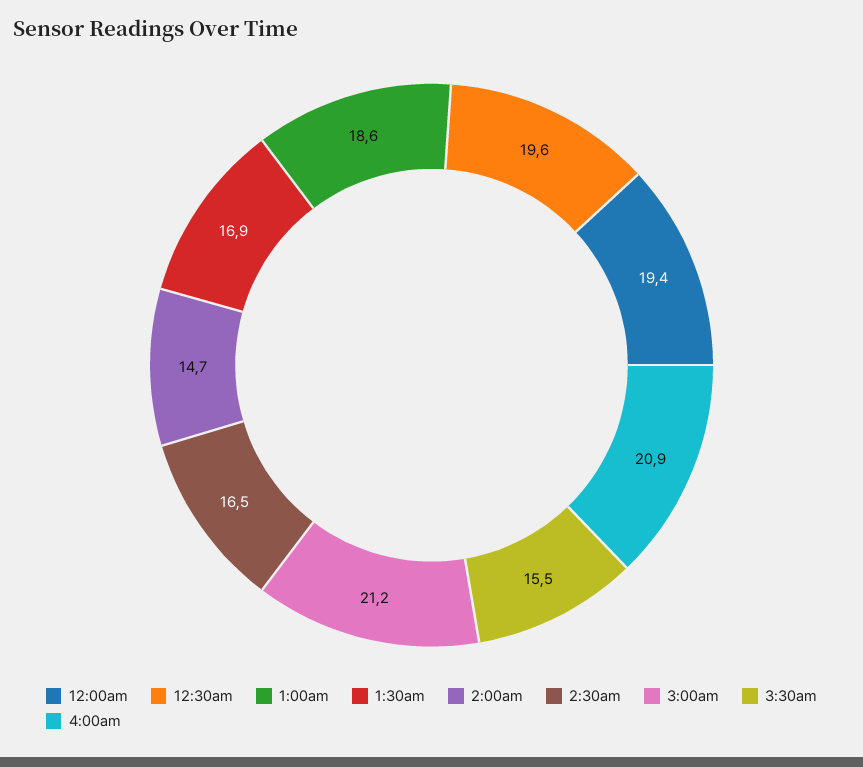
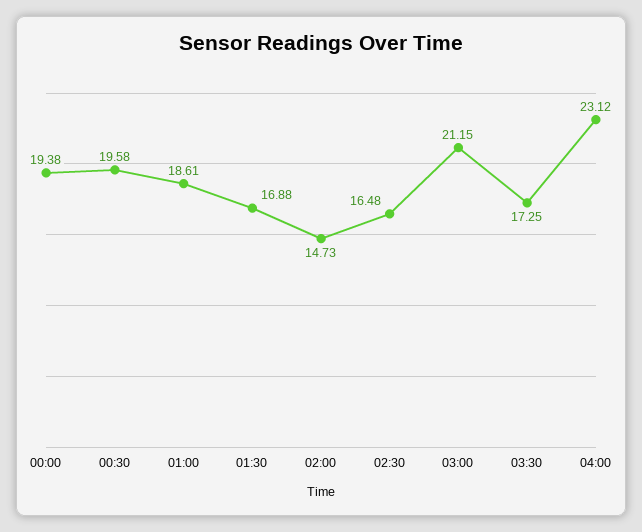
3:30am: 15.5 -> 17.25
4:00am: 20.9 -> 23.12

